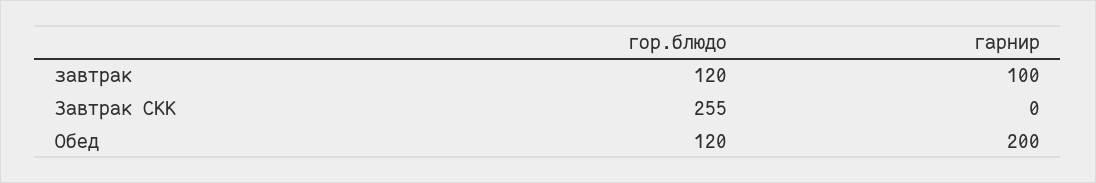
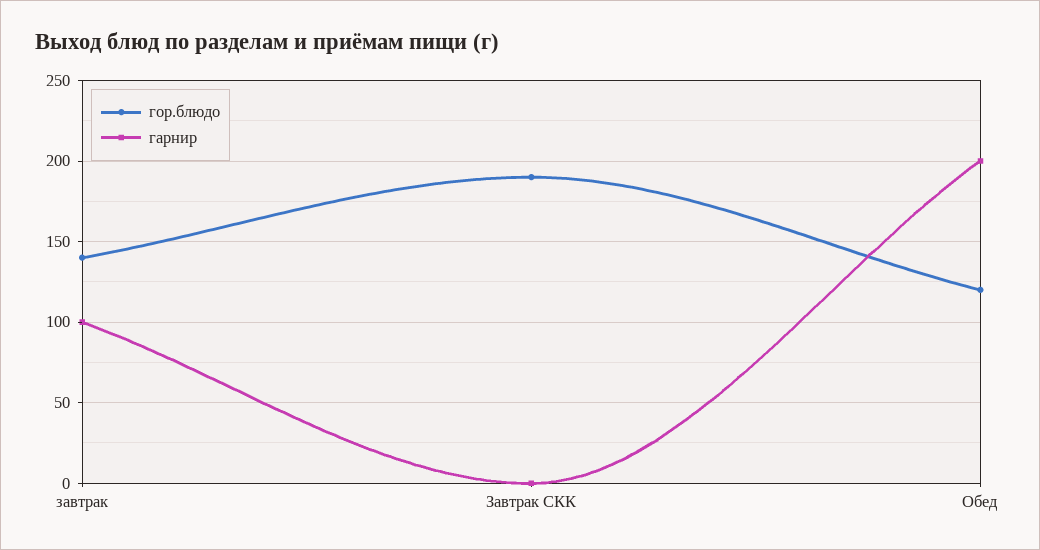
гор.блюдо, завтрак: 120 -> 140
гор.блюдо, Завтрак СКК: 255 -> 190

